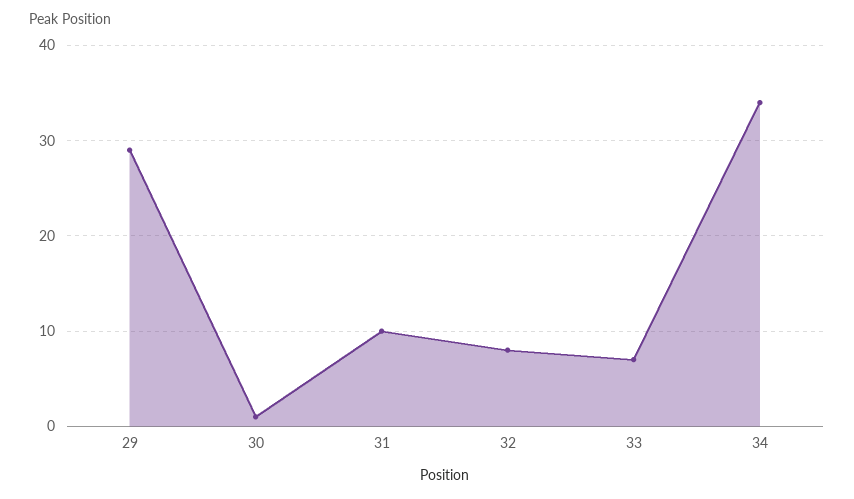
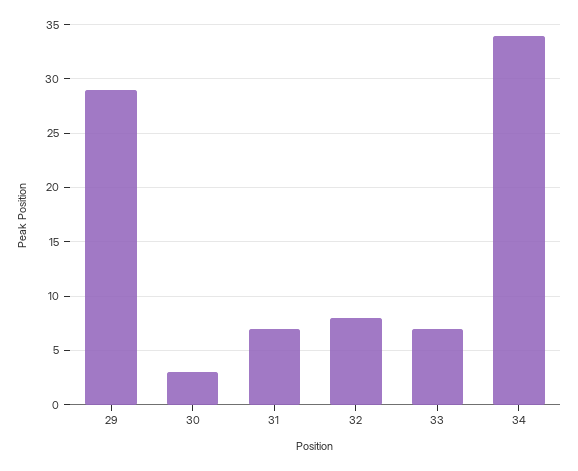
30: 1 -> 3
31: 10 -> 7

